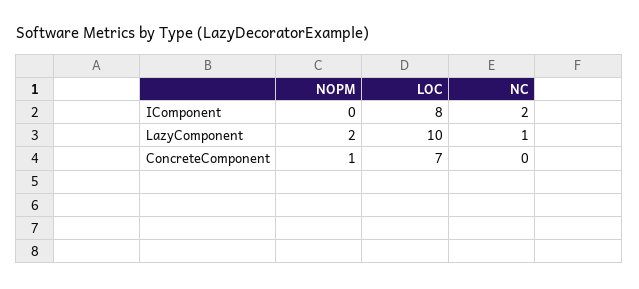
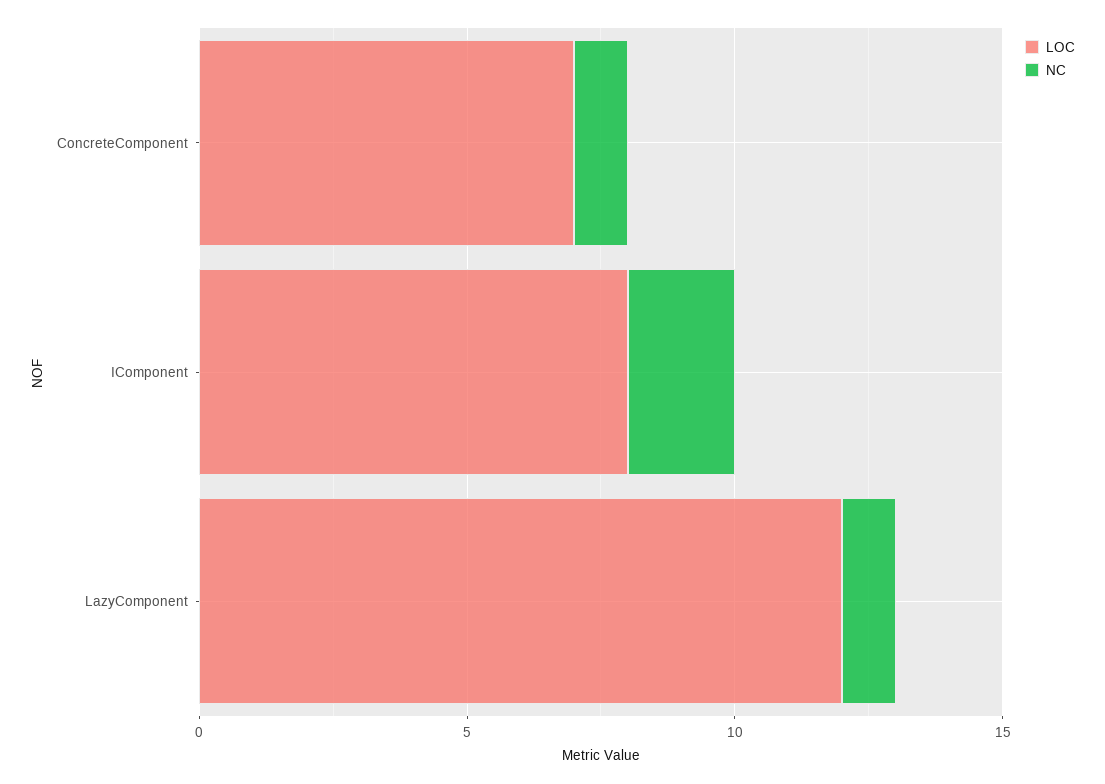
NOPM, IComponent: 0 -> none
NOPM, LazyComponent: 2 -> none
LOC, LazyComponent: 10 -> 12
NOPM, ConcreteComponent: 1 -> none
NC, ConcreteComponent: 0 -> 1

